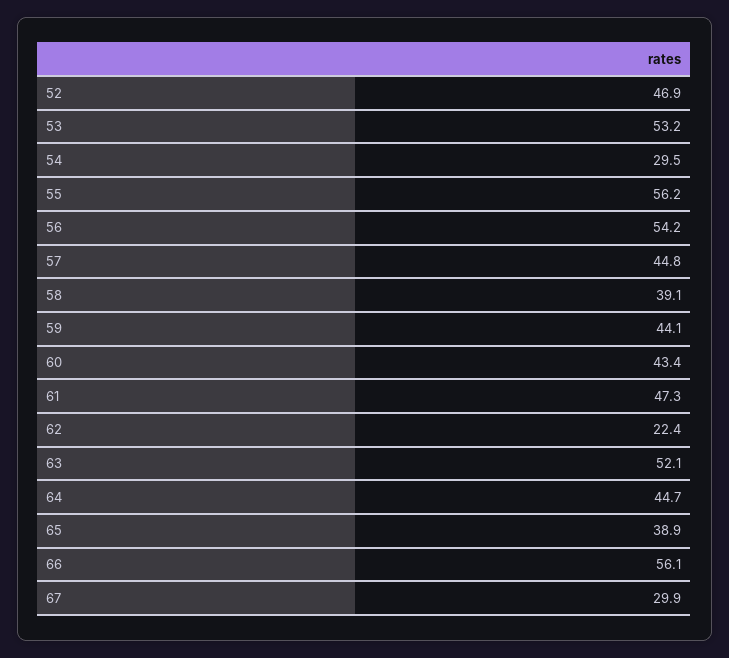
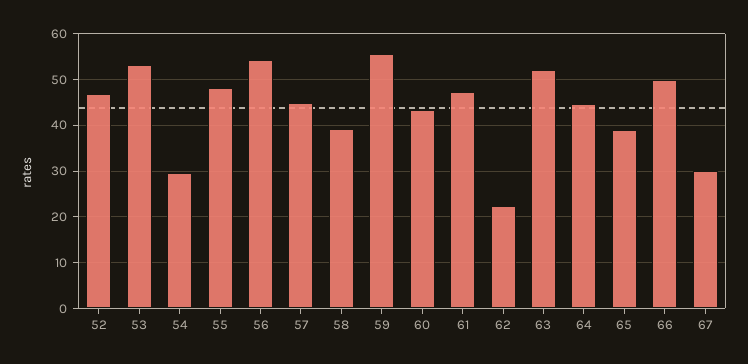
55: 56.2 -> 48
59: 44.1 -> 56
66: 56.1 -> 50

